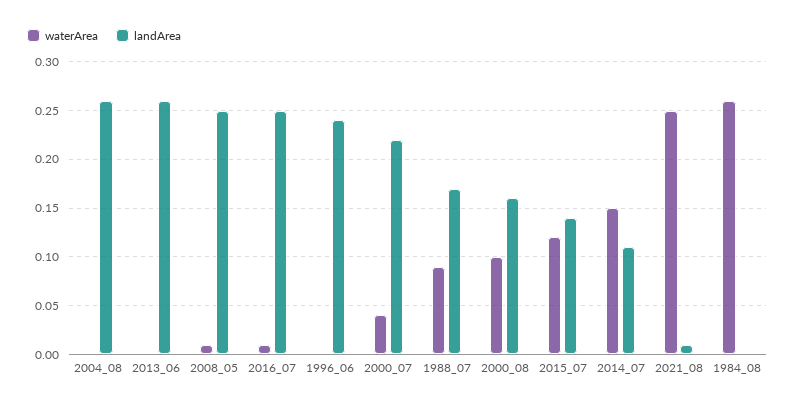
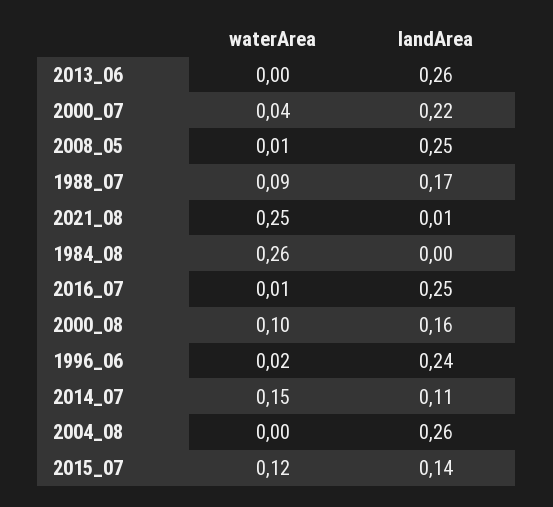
waterArea, 1996_06: 0 -> 0.02

